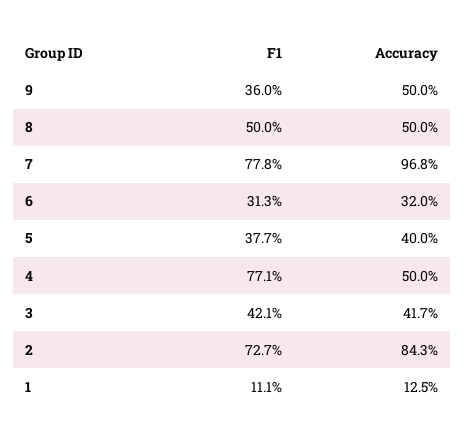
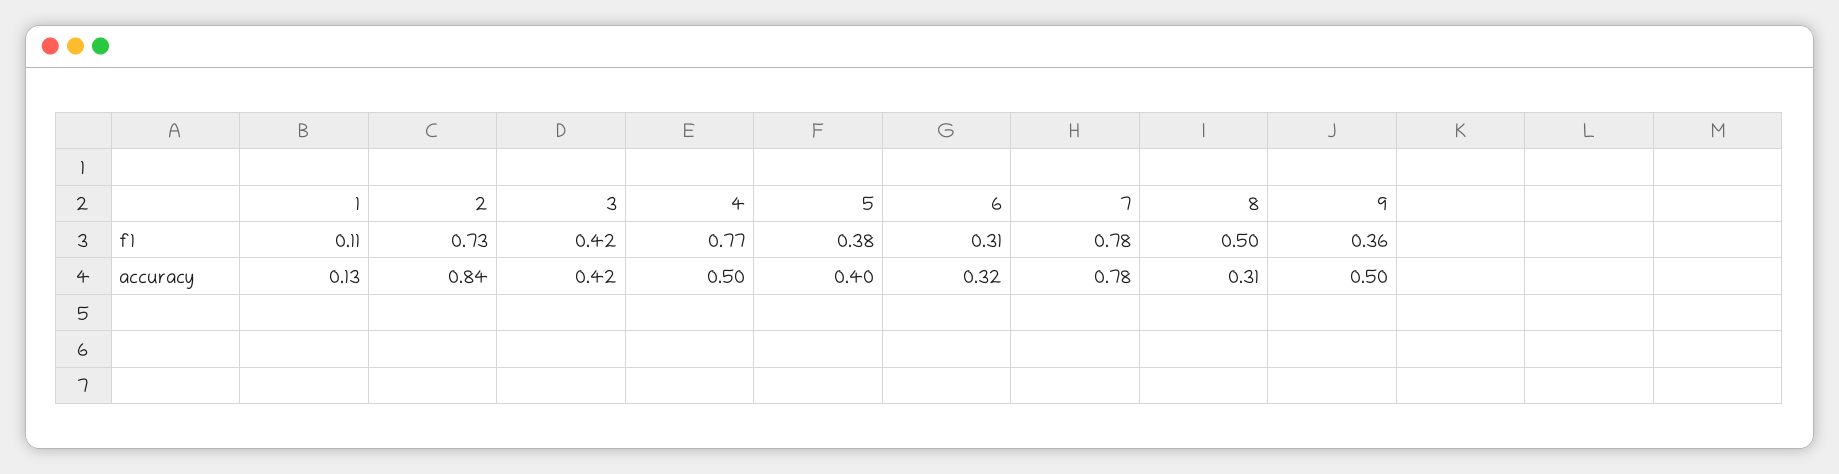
Accuracy, 8: 0.5 -> 0.31
Accuracy, 7: 0.968 -> 0.78

